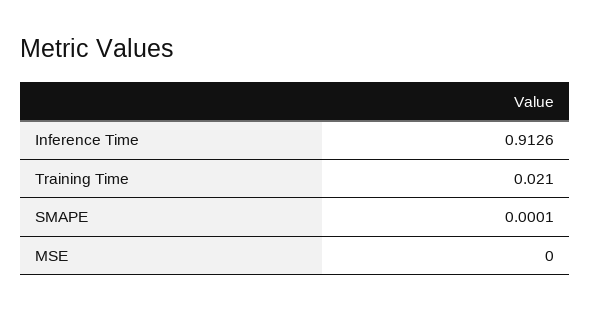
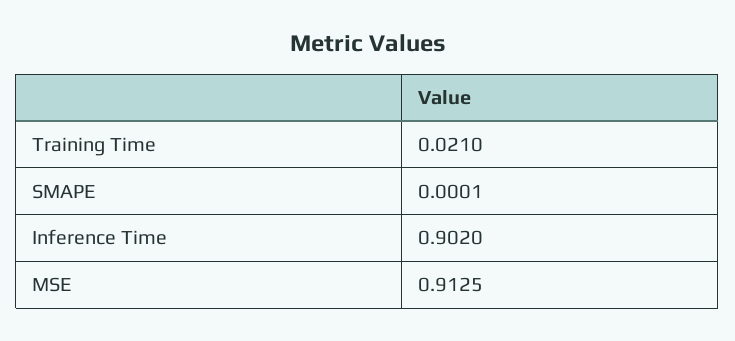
Inference Time: 0.9126 -> 0.902
MSE: 0 -> 0.9125

